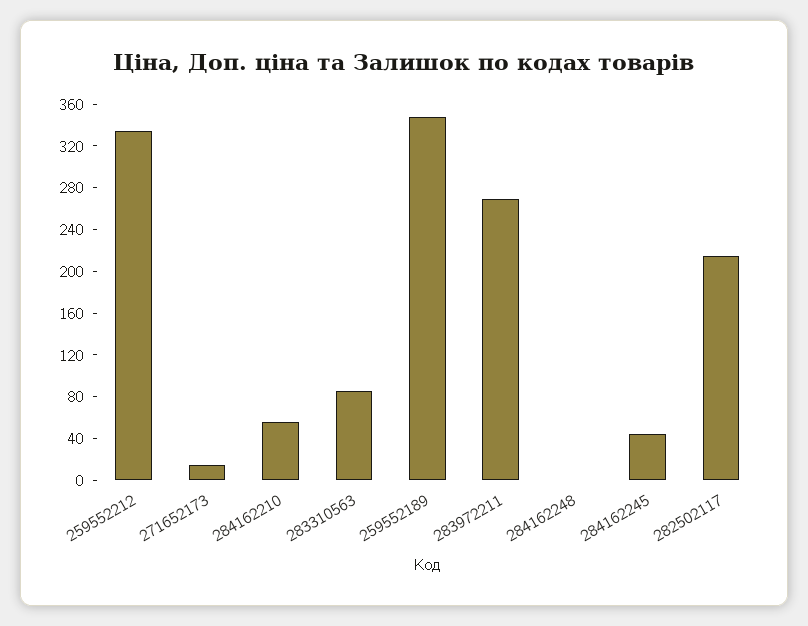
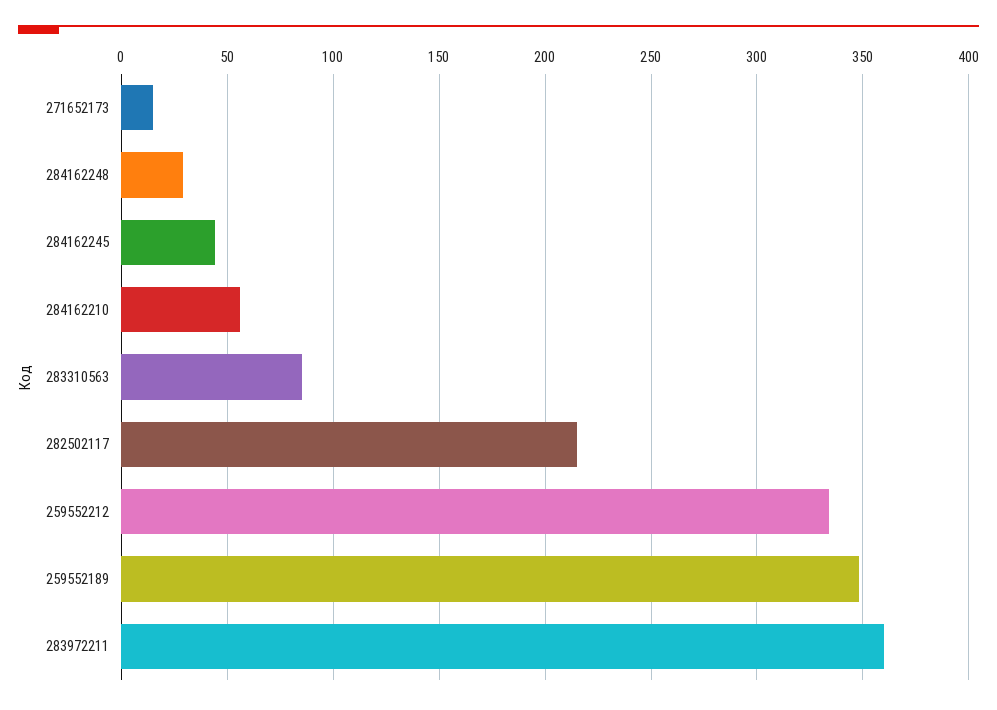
283972211: 270 -> 360
284162248: 0 -> 30

